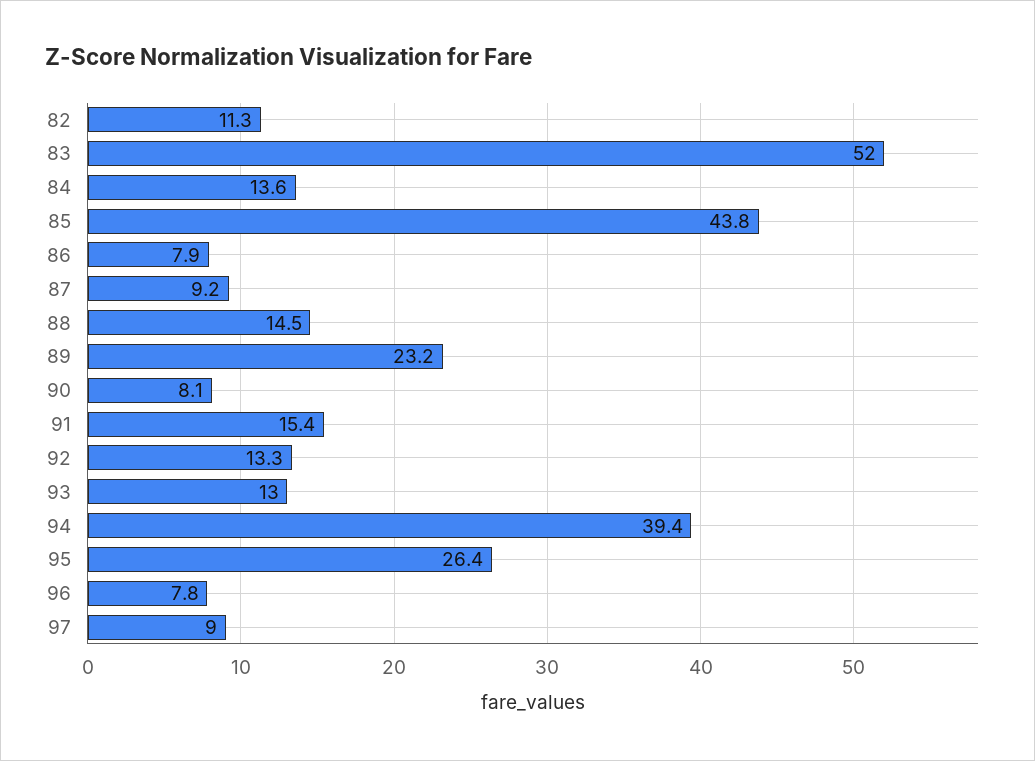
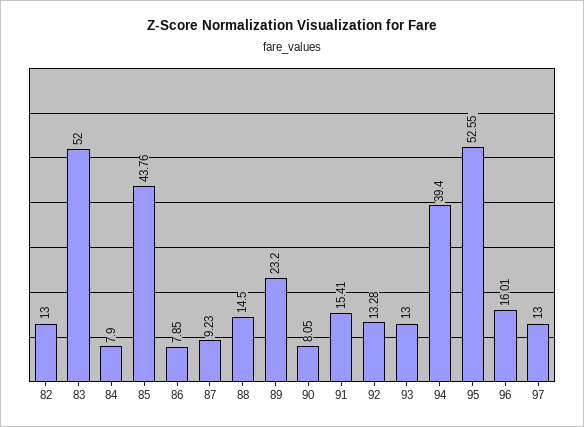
82: 11.3 -> 13
84: 13.6 -> 7.9
95: 26.4 -> 52.55
96: 7.8 -> 16.01
97: 9 -> 13

